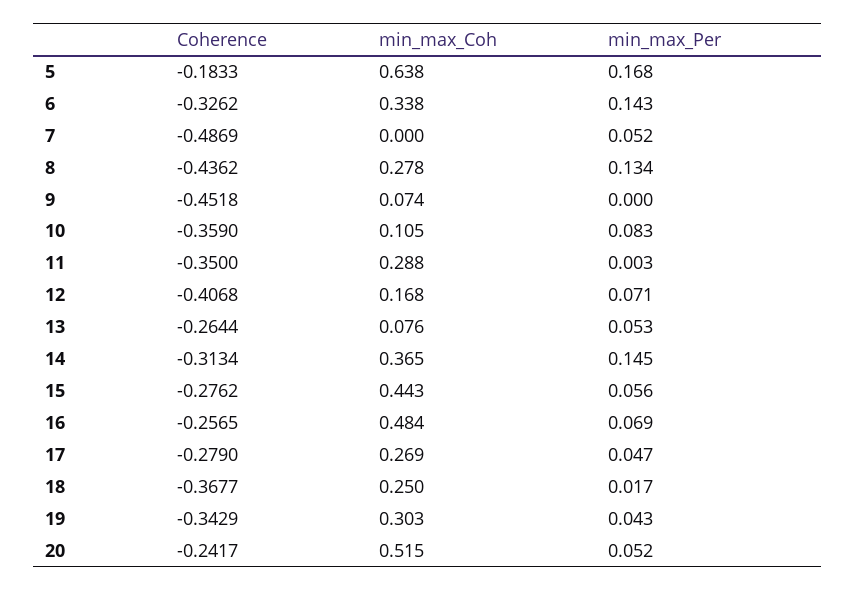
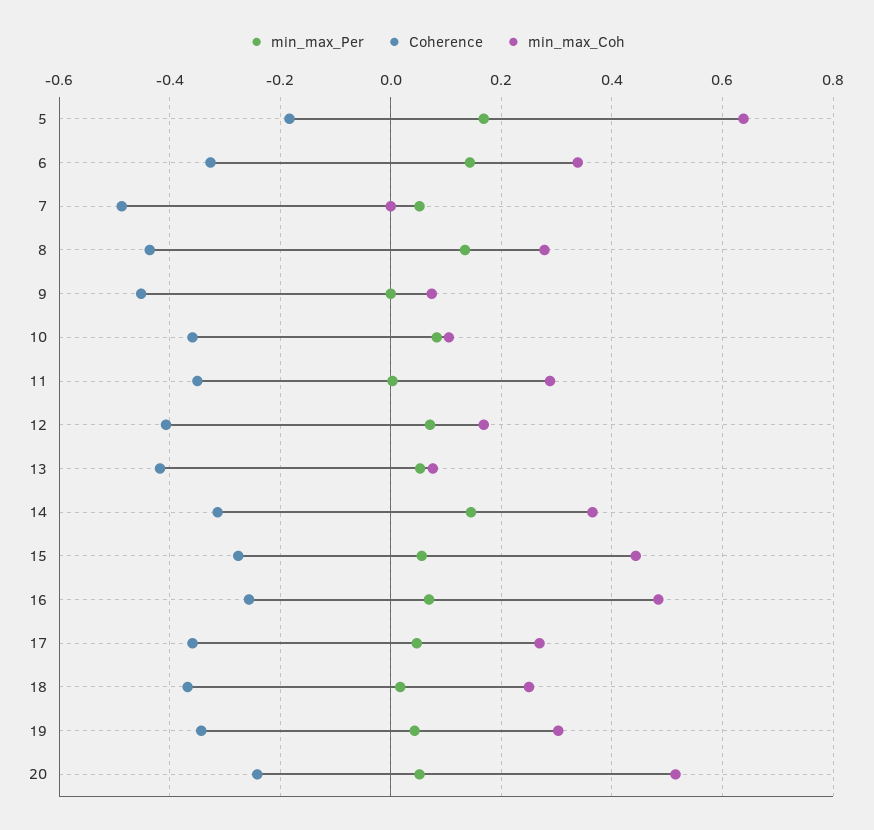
Coherence, 13: -0.2644 -> -0.42
Coherence, 17: -0.279 -> -0.36

